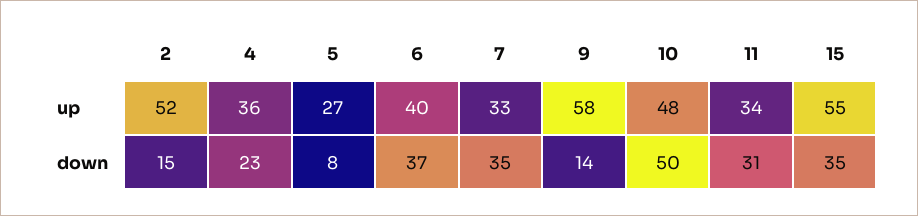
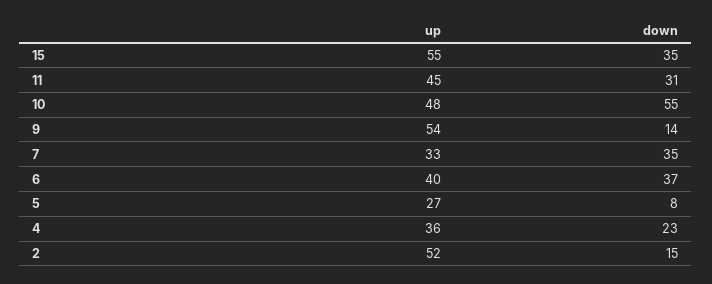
9, up: 58 -> 54
11, up: 34 -> 45
10, down: 50 -> 55

